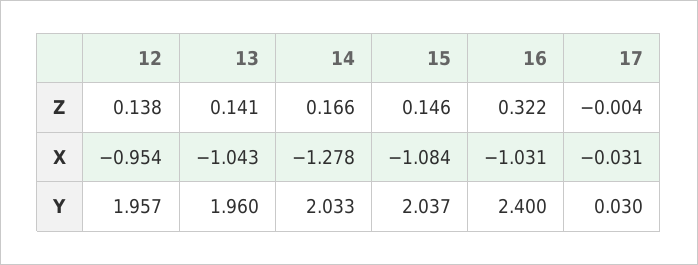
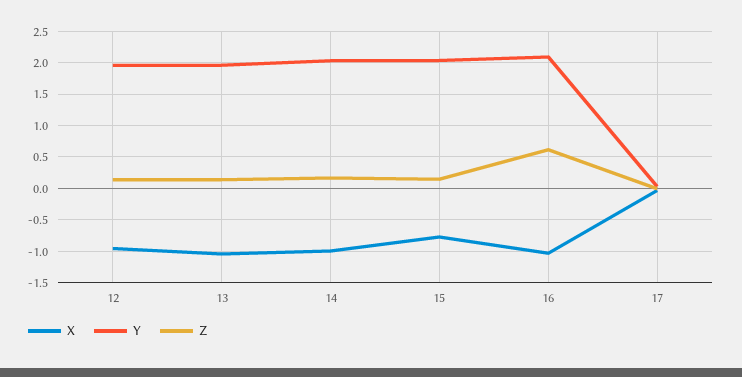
Z, 16: 0.322 -> 0.6
X, 14: -1.278 -> -1
X, 15: -1.084 -> -0.8
Y, 16: 2.4 -> 2.1

